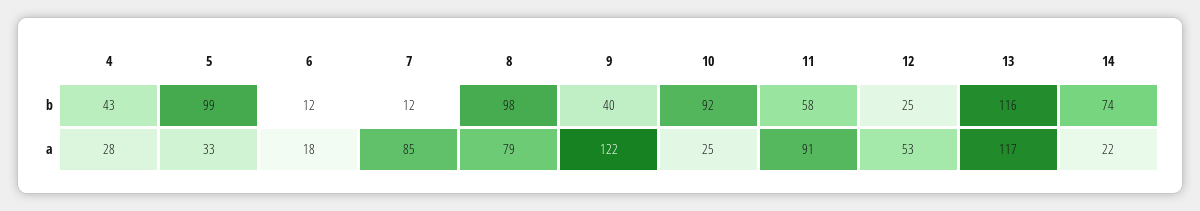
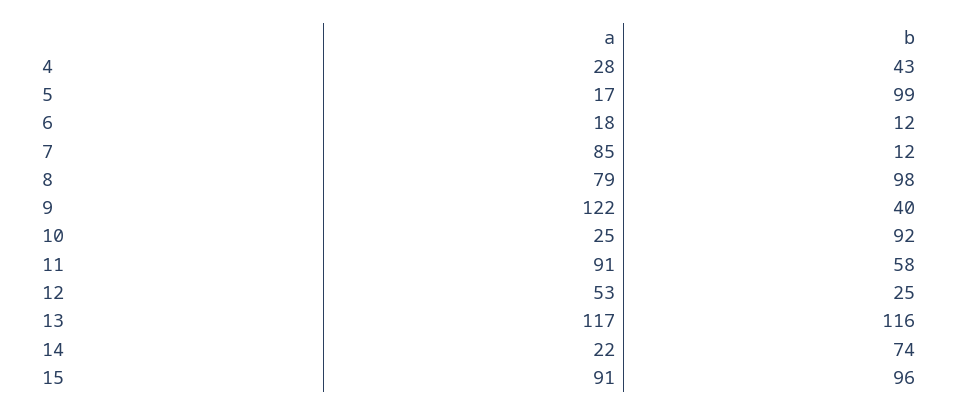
5, a: 33 -> 17
15, a: none -> 91
15, b: none -> 96

